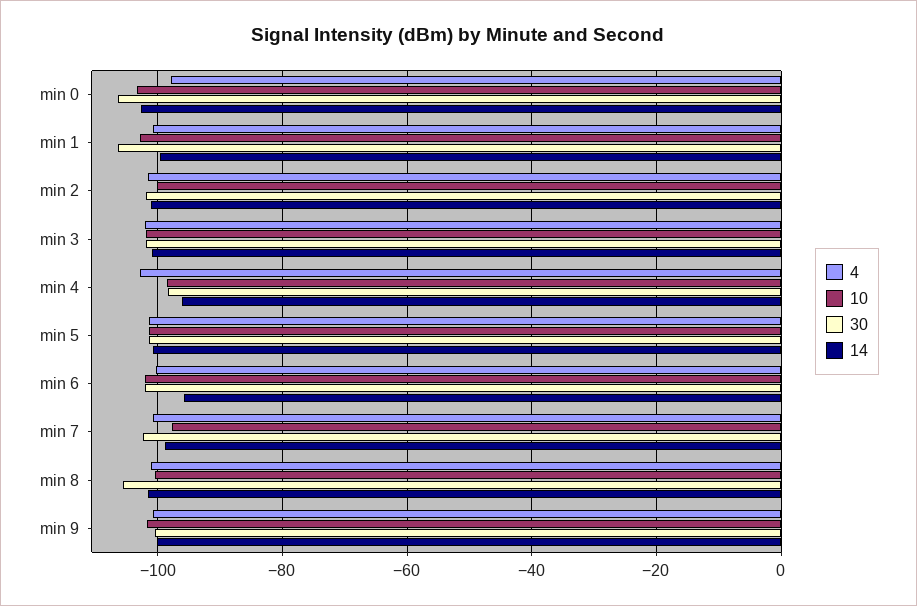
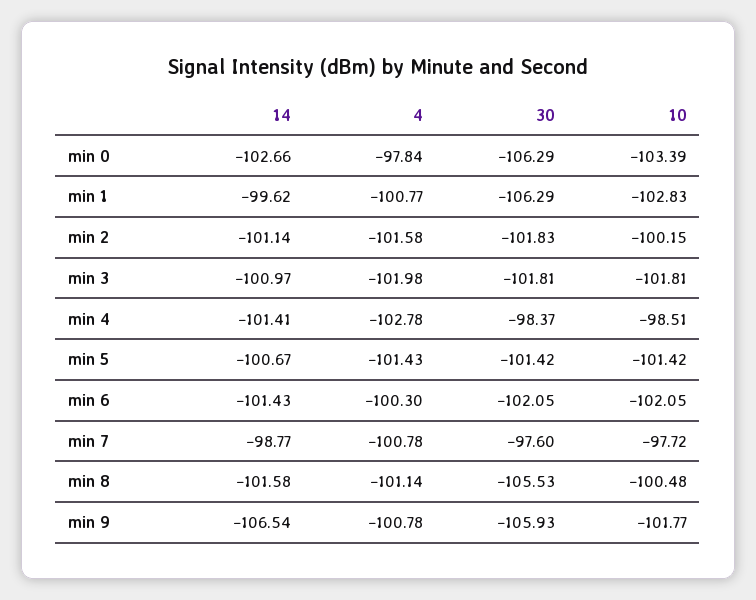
14, min 4: -96 -> -101.41
14, min 6: -96 -> -101.43
30, min 7: -102 -> -97.6
30, min 9: -100 -> -105.93
14, min 9: -100 -> -106.54

